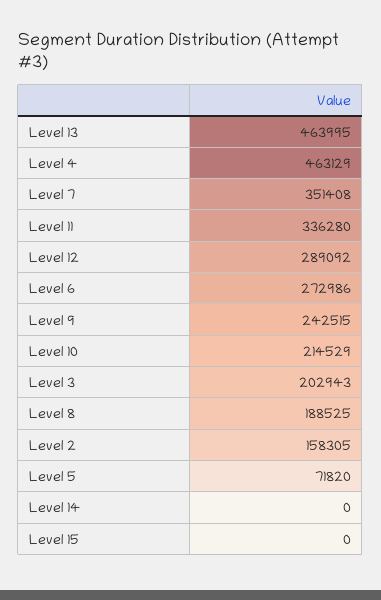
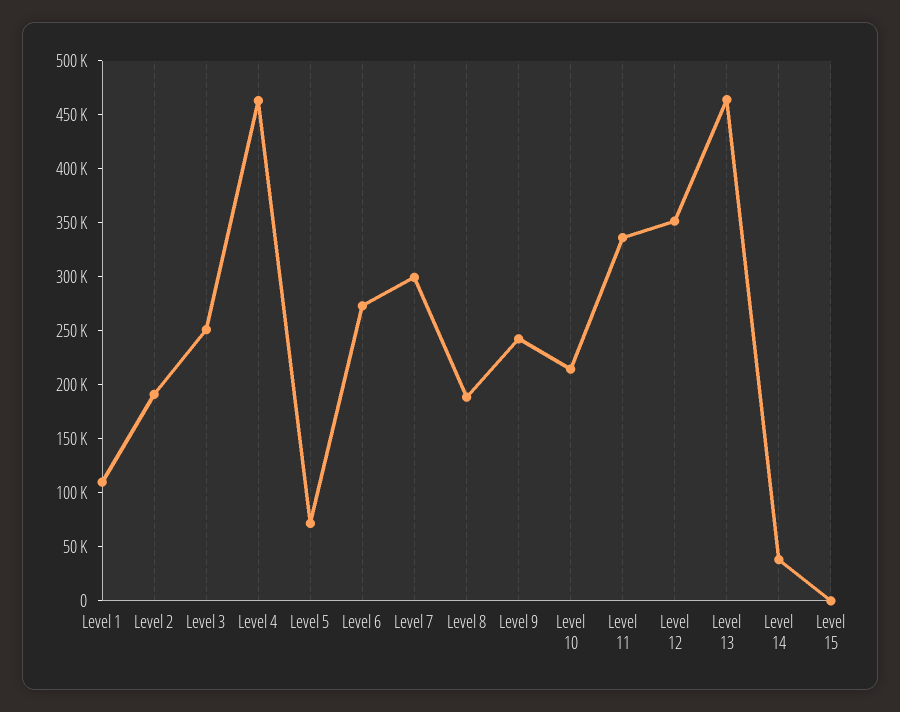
Level 7: 351408 -> 300000
Level 12: 289092 -> 350000
Level 3: 202943 -> 250000
Level 2: 158305 -> 190000
Level 14: 0 -> 40000
Level 1: none -> 110000

